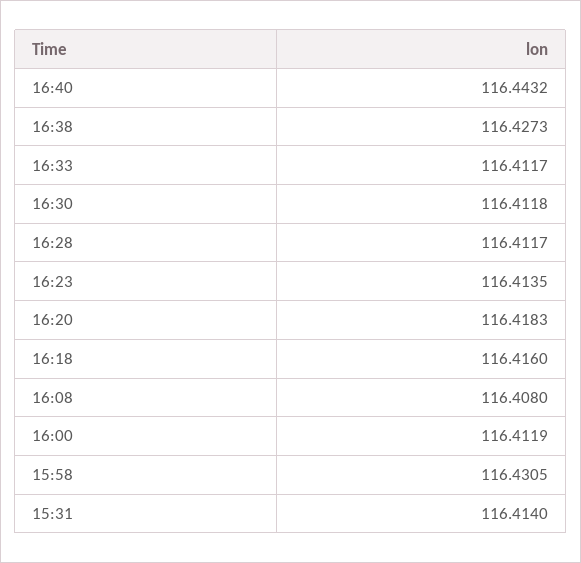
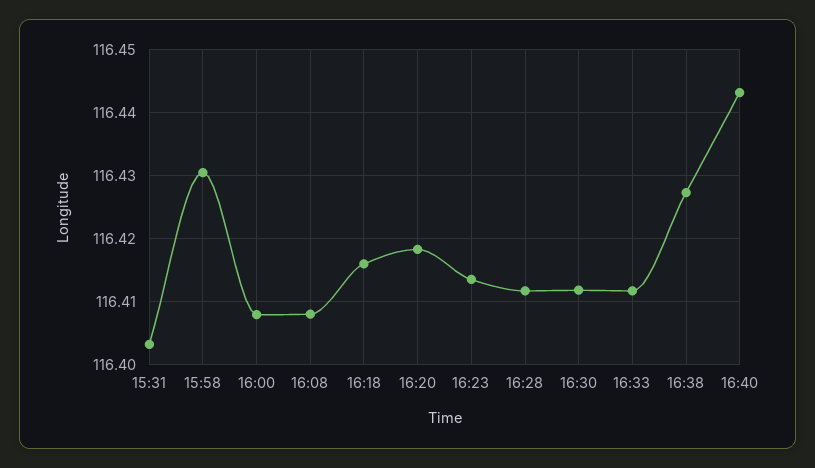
16:00: 116.4119 -> 116.408
15:31: 116.414 -> 116.403

